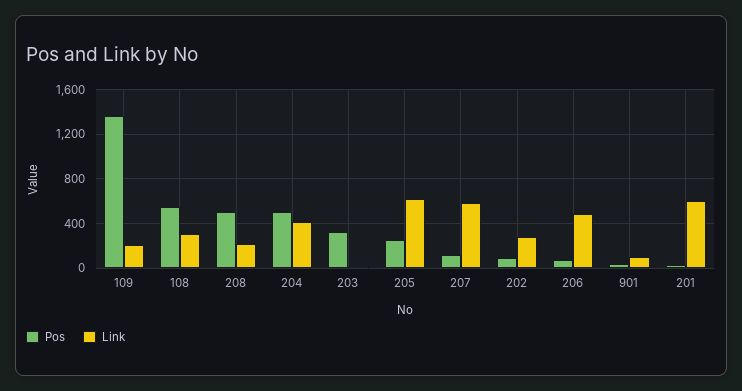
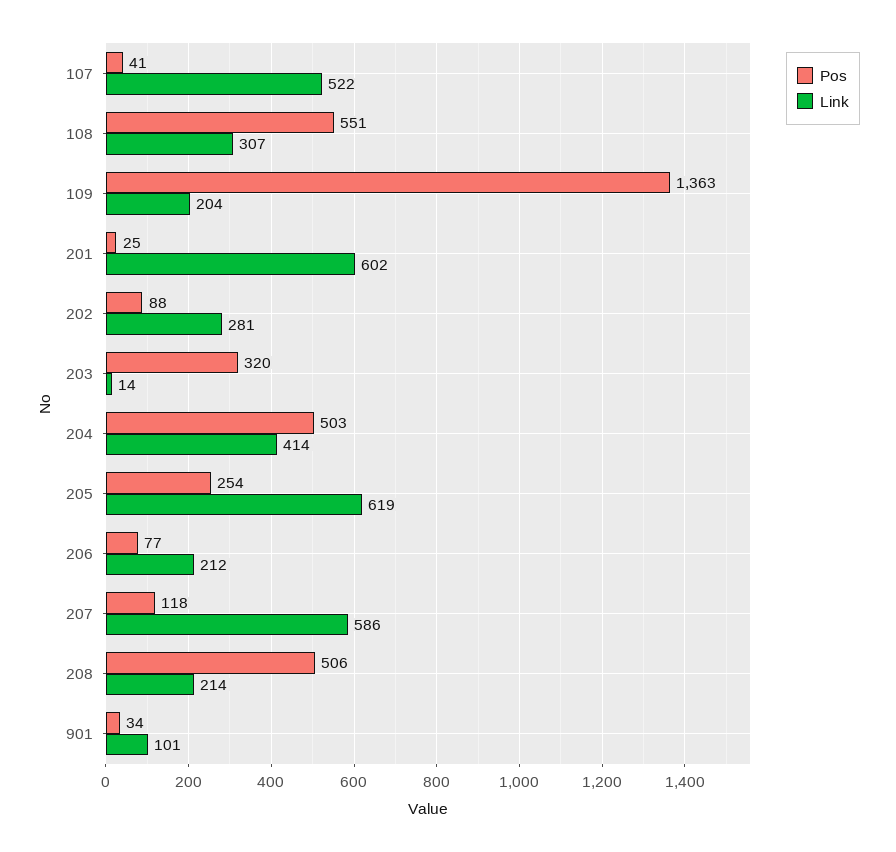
Link, 206: 500 -> 212
Pos, 107: none -> 41
Link, 107: none -> 522

